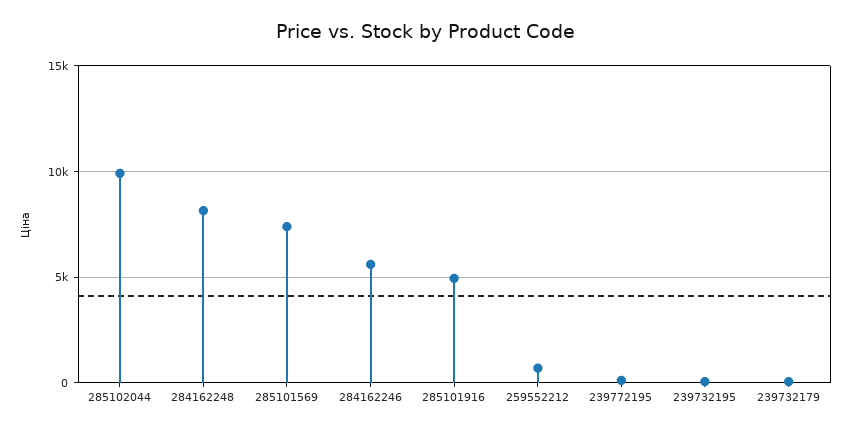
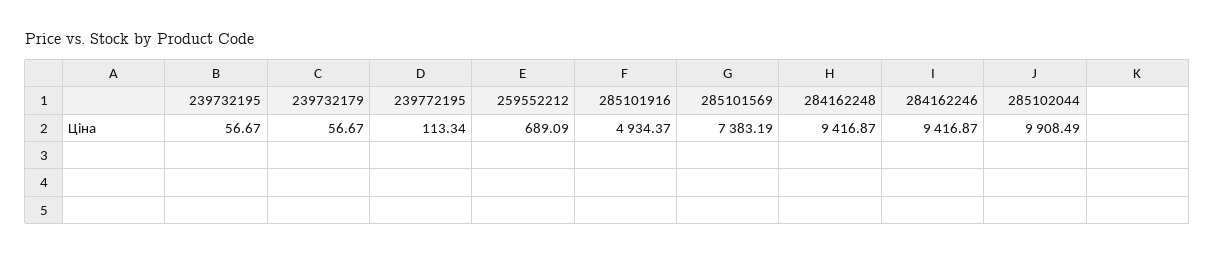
284162248: 8000 -> 9416.87
284162246: 5500 -> 9416.87

